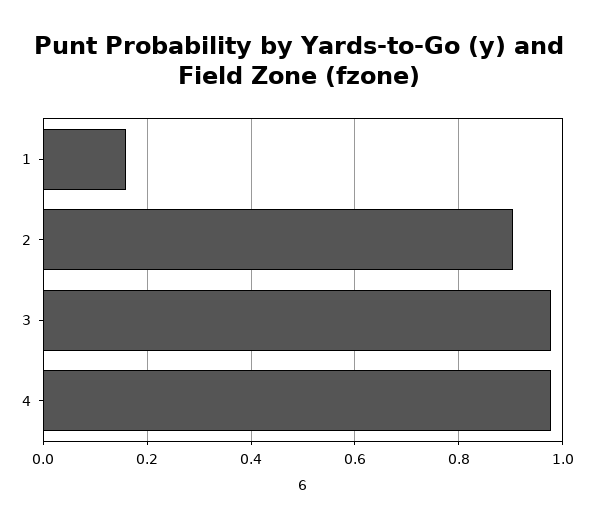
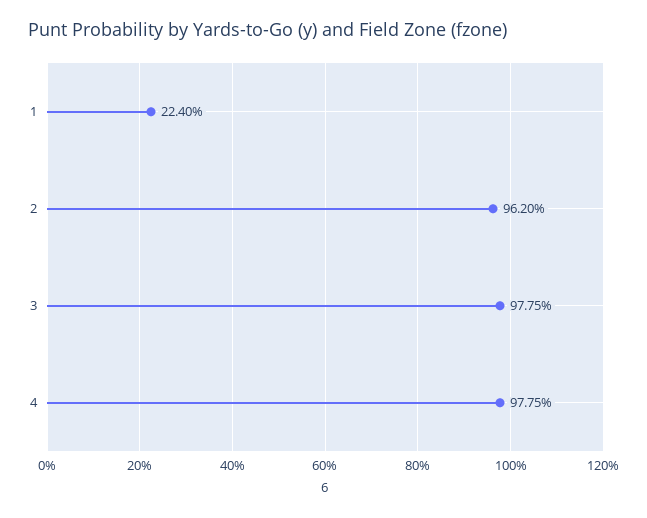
1: 0.16 -> 0.224
2: 0.9 -> 0.962

